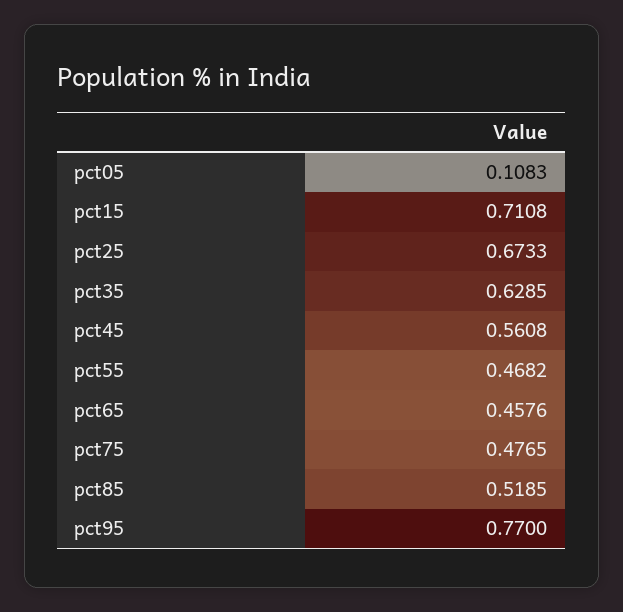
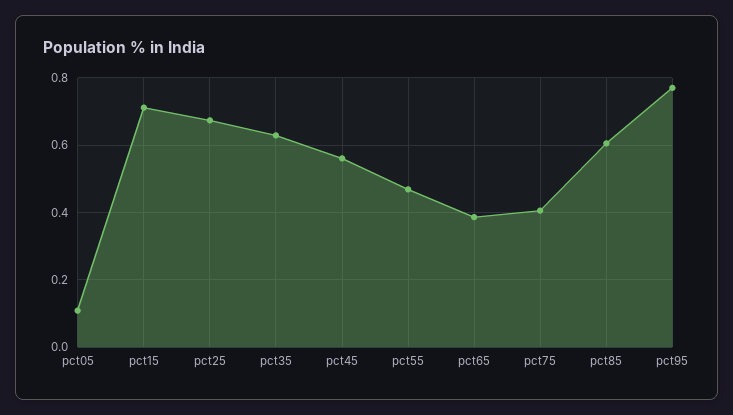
pct65: 0.4576 -> 0.38
pct75: 0.4765 -> 0.4
pct85: 0.5185 -> 0.6

